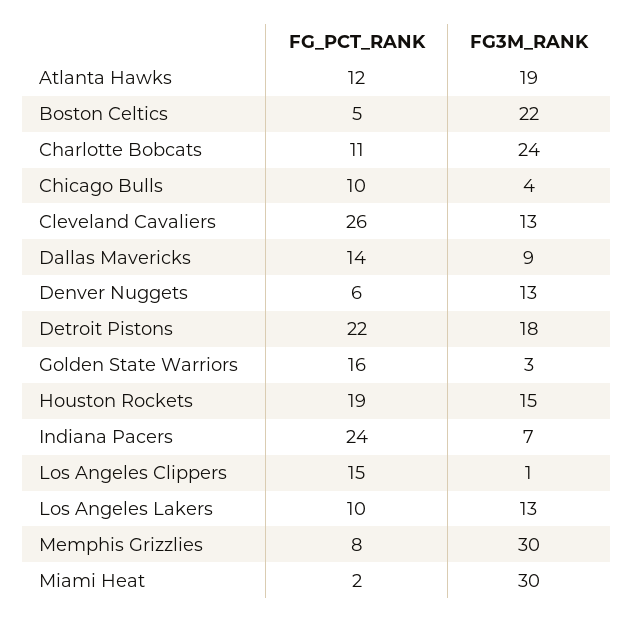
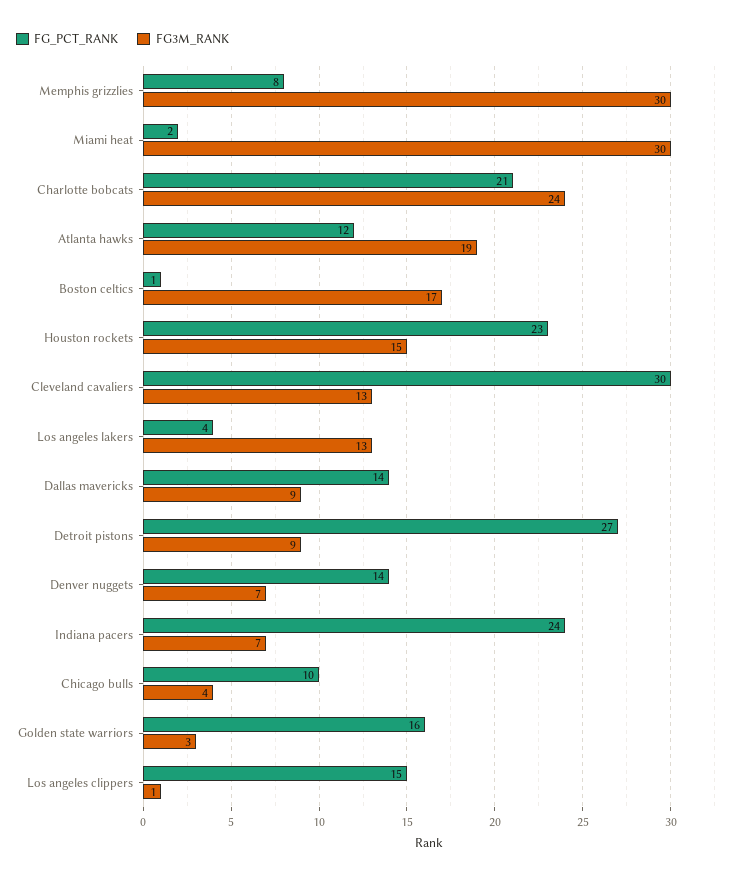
FG_PCT_RANK, Boston Celtics: 5 -> 1
FG3M_RANK, Boston Celtics: 22 -> 17
FG_PCT_RANK, Charlotte Bobcats: 11 -> 21
FG_PCT_RANK, Cleveland Cavaliers: 26 -> 30
FG_PCT_RANK, Denver Nuggets: 6 -> 14
FG3M_RANK, Denver Nuggets: 13 -> 7
FG_PCT_RANK, Detroit Pistons: 22 -> 27
FG3M_RANK, Detroit Pistons: 18 -> 9
FG_PCT_RANK, Houston Rockets: 19 -> 23
FG_PCT_RANK, Los Angeles Lakers: 10 -> 4

